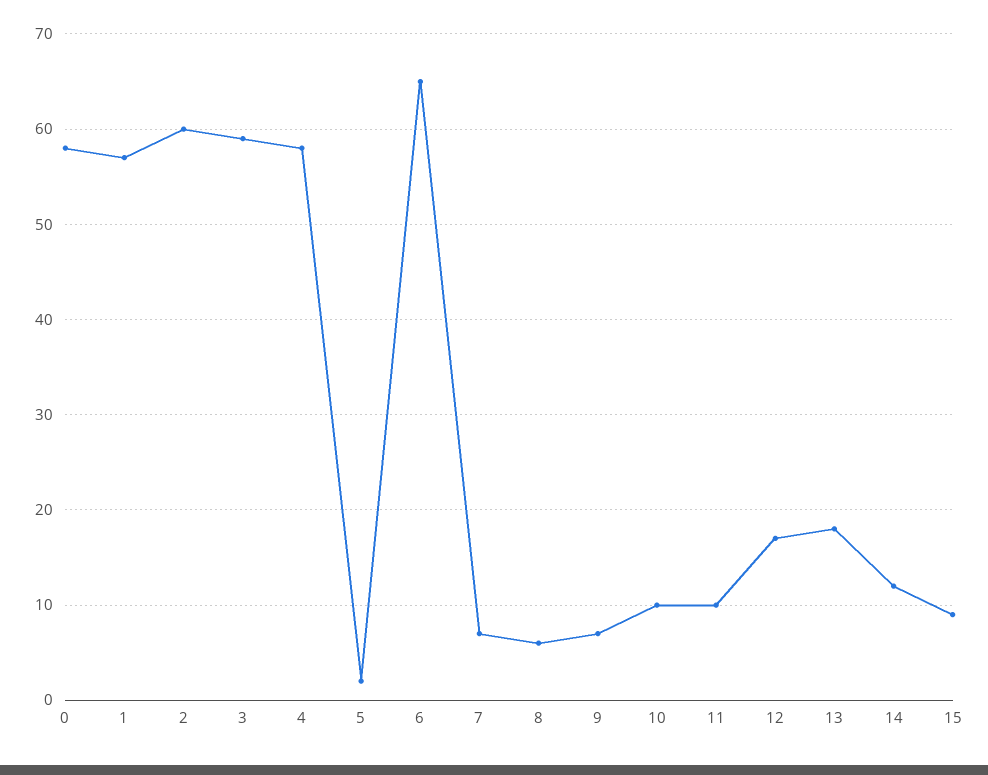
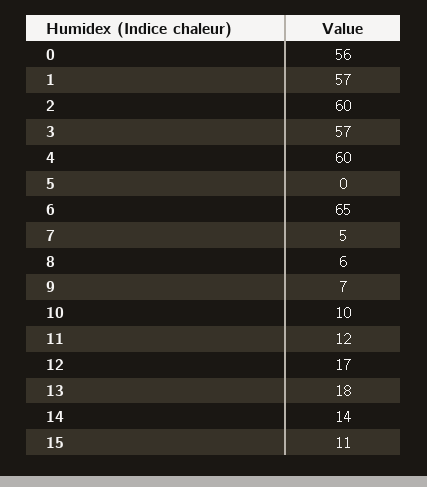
0: 58 -> 56
3: 59 -> 57
4: 58 -> 60
5: 2 -> 0
7: 7 -> 5
11: 10 -> 12
14: 12 -> 14
15: 9 -> 11

